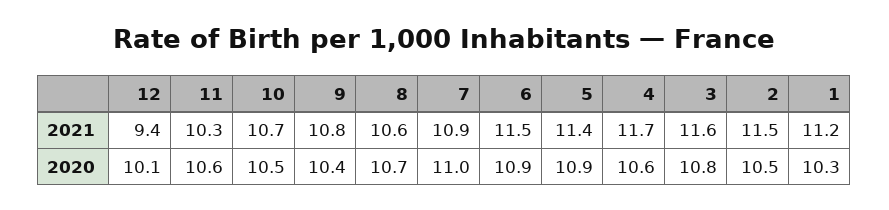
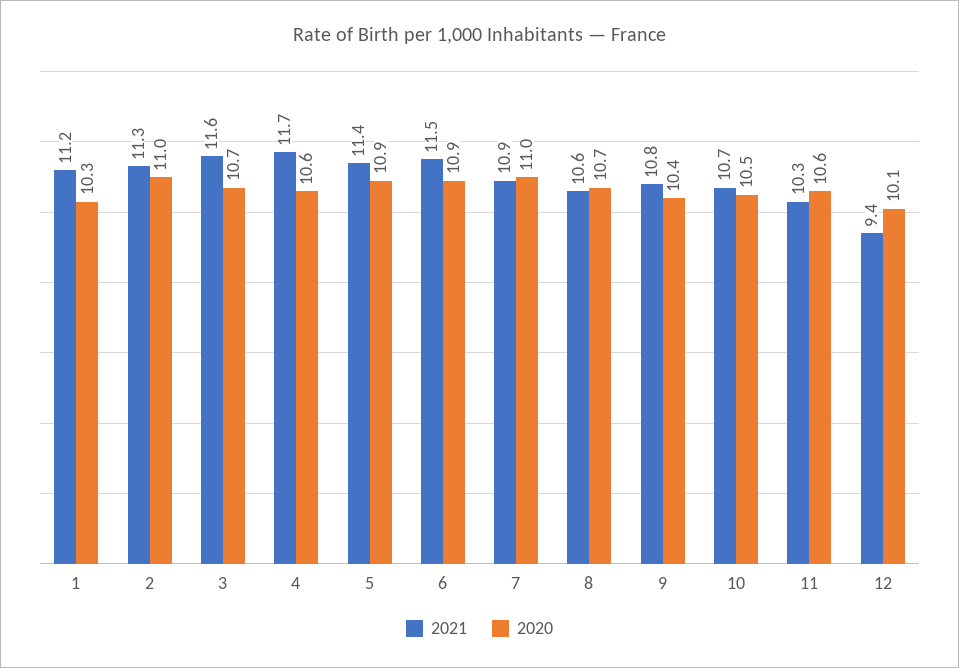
2021, 2: 11.5 -> 11.3
2020, 3: 10.8 -> 10.7
2020, 2: 10.5 -> 11

